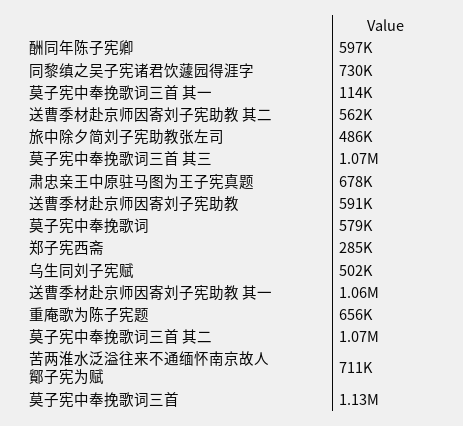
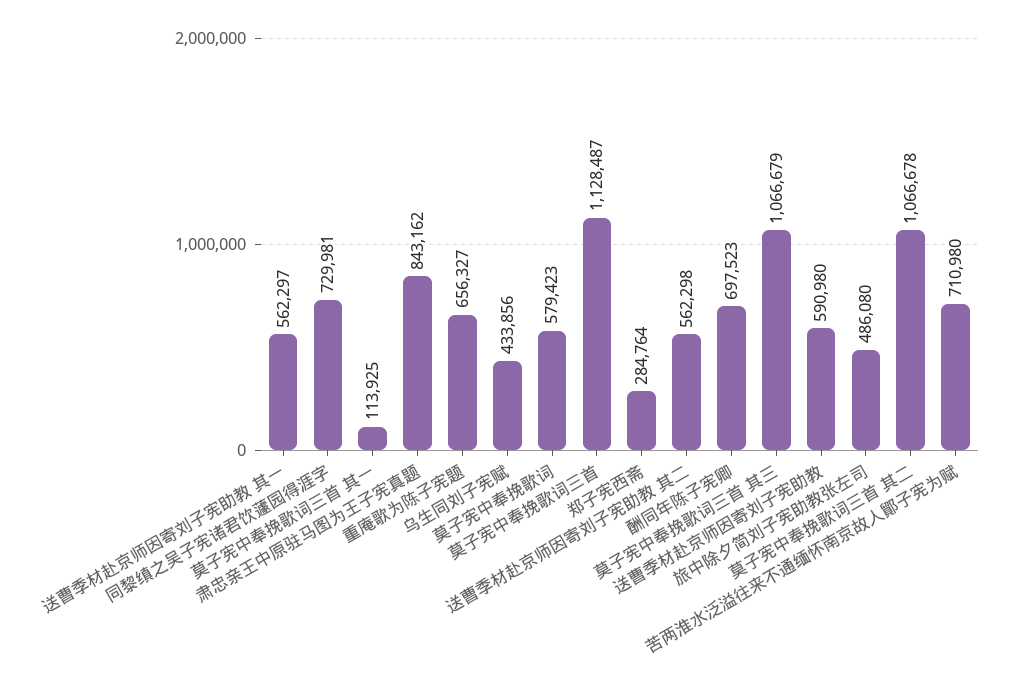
酬同年陈子宪卿: 597000 -> 697523
肃忠亲王中原驻马图为王子宪真题: 678000 -> 843162
乌生同刘子宪赋: 502000 -> 433856
送曹季材赴京师因寄刘子宪助教 其一: 1060000 -> 562297

